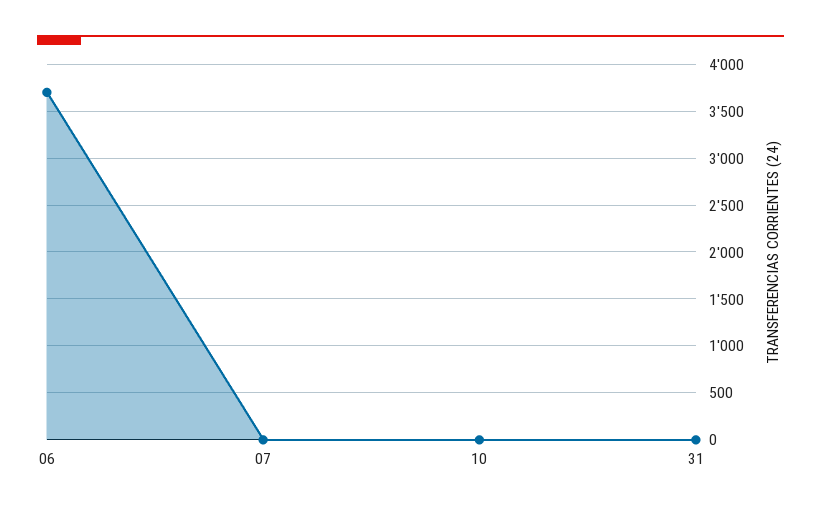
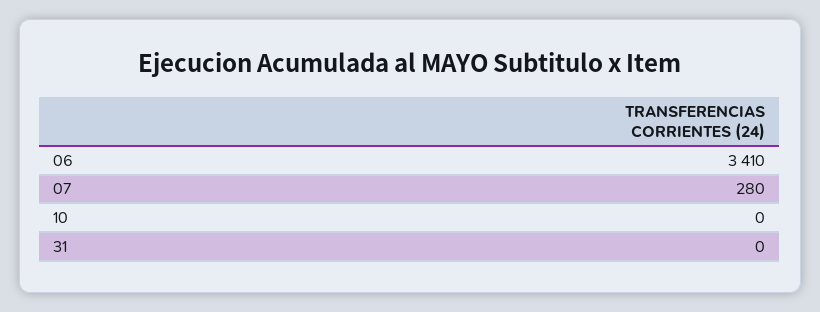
06: 3700 -> 3410
07: 0 -> 280

